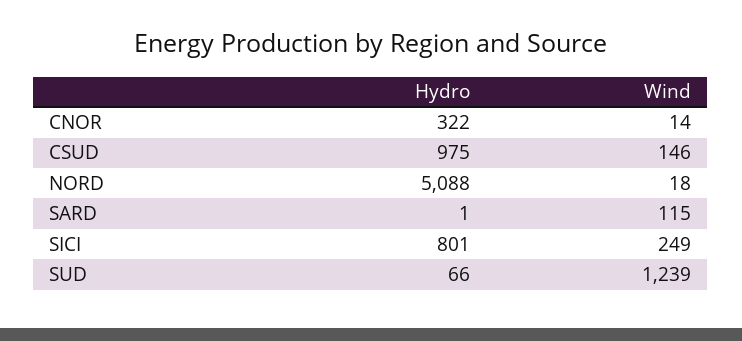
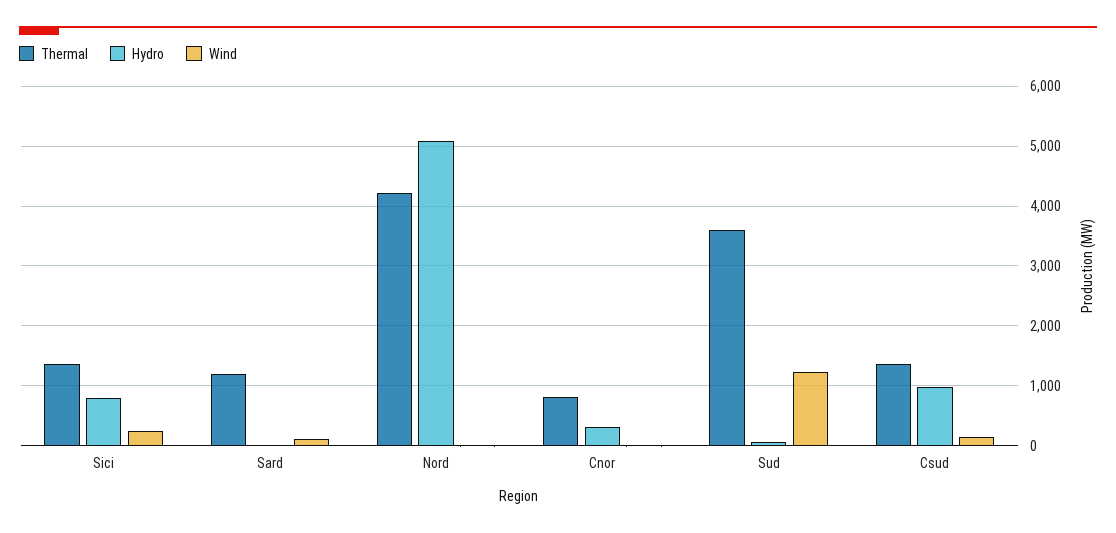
Thermal, SICI: none -> 1400
Thermal, SARD: none -> 1200
Thermal, NORD: none -> 4200
Thermal, CNOR: none -> 800
Thermal, SUD: none -> 3600
Thermal, CSUD: none -> 1400

